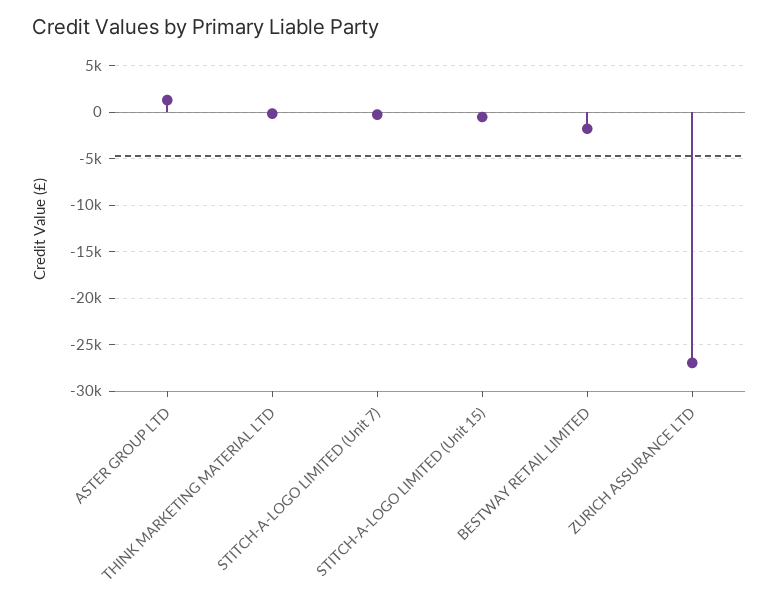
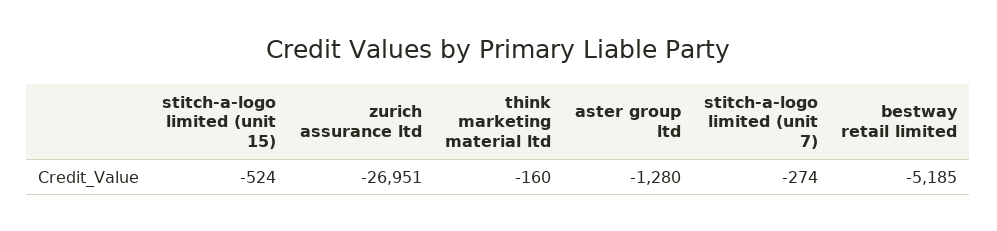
ASTER GROUP LTD: 1000 -> -1280
BESTWAY RETAIL LIMITED: -2000 -> -5185

